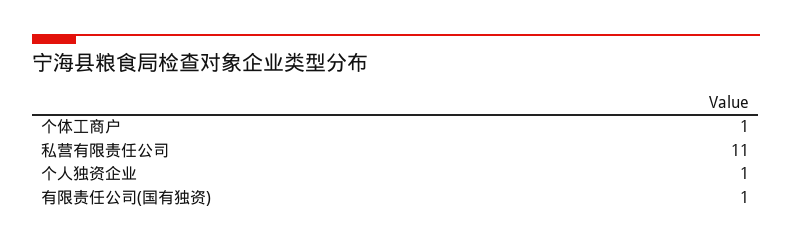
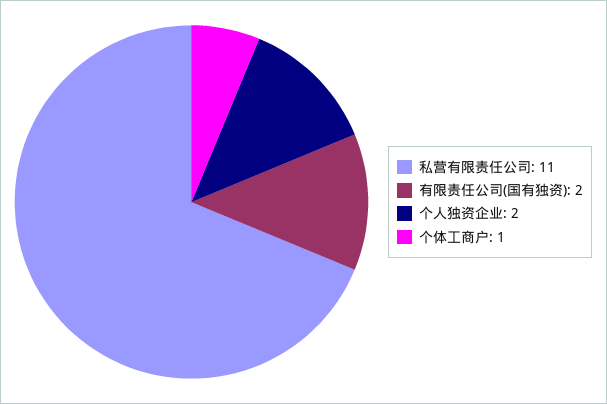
个人独资企业: 1 -> 2
有限责任公司(国有独资): 1 -> 2

